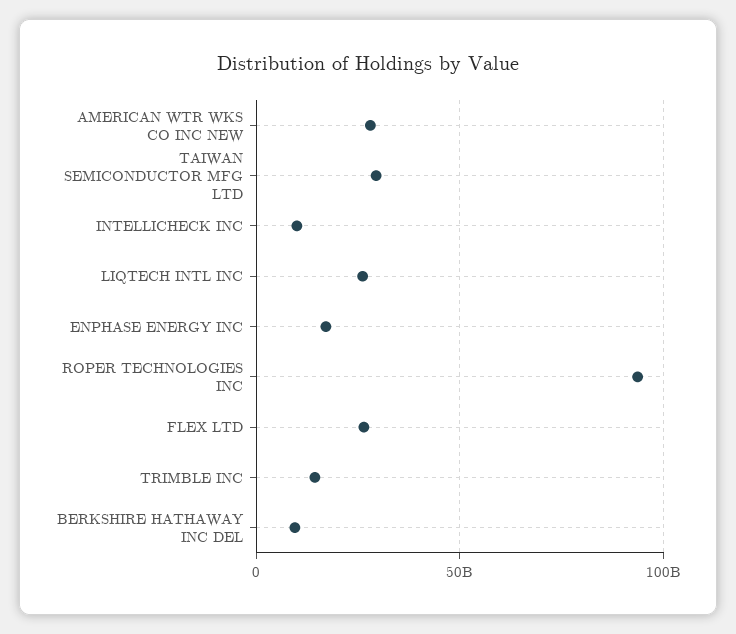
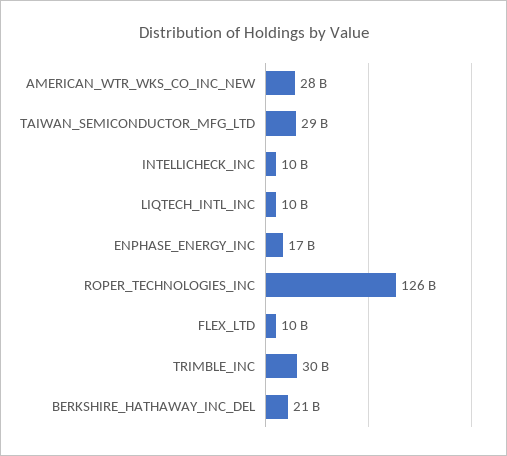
LIQTECH INTL INC: 25000000000 -> 10000000000
ROPER TECHNOLOGIES INC: 95000000000 -> 126000000000
FLEX LTD: 25000000000 -> 10000000000
TRIMBLE INC: 15000000000 -> 30000000000
BERKSHIRE HATHAWAY INC DEL: 10000000000 -> 21000000000

